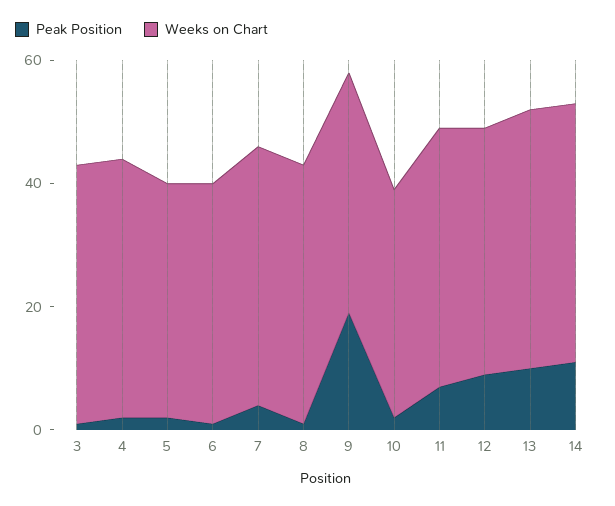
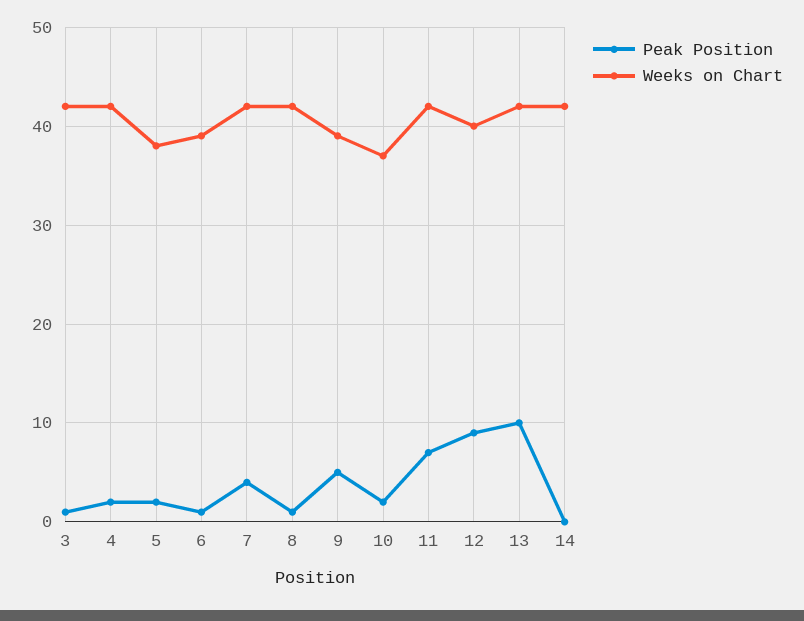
Peak Position, 9: 20 -> 5
Peak Position, 14: 10 -> 0

